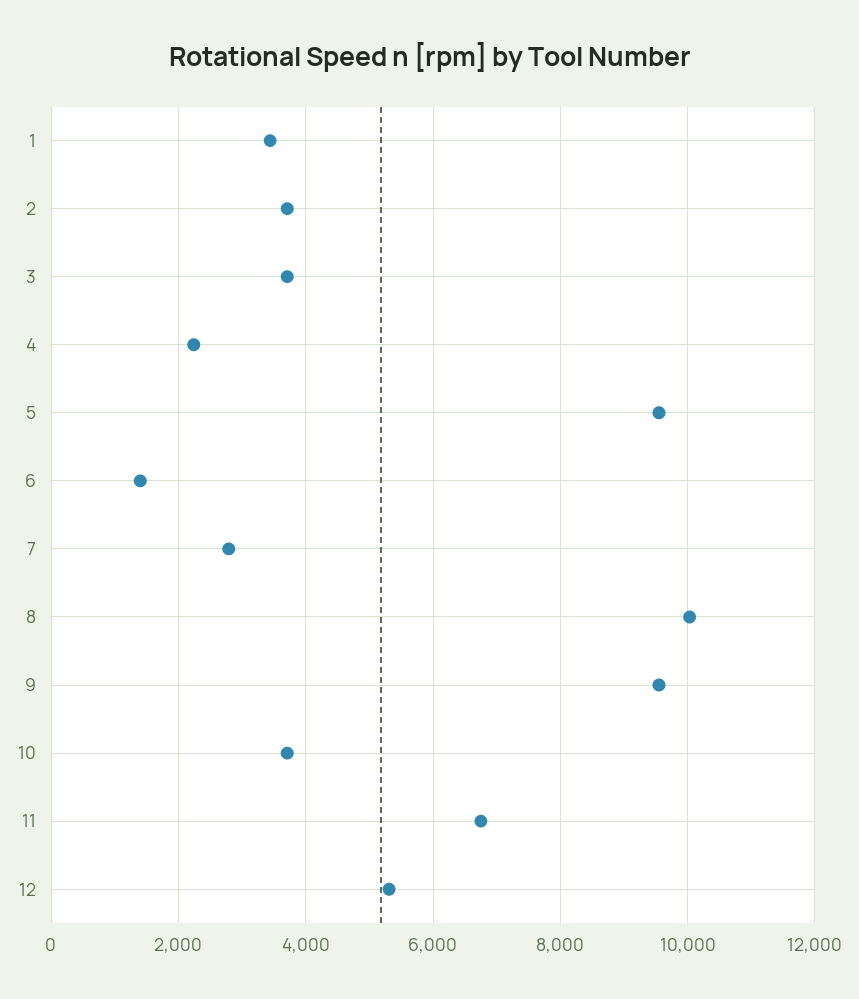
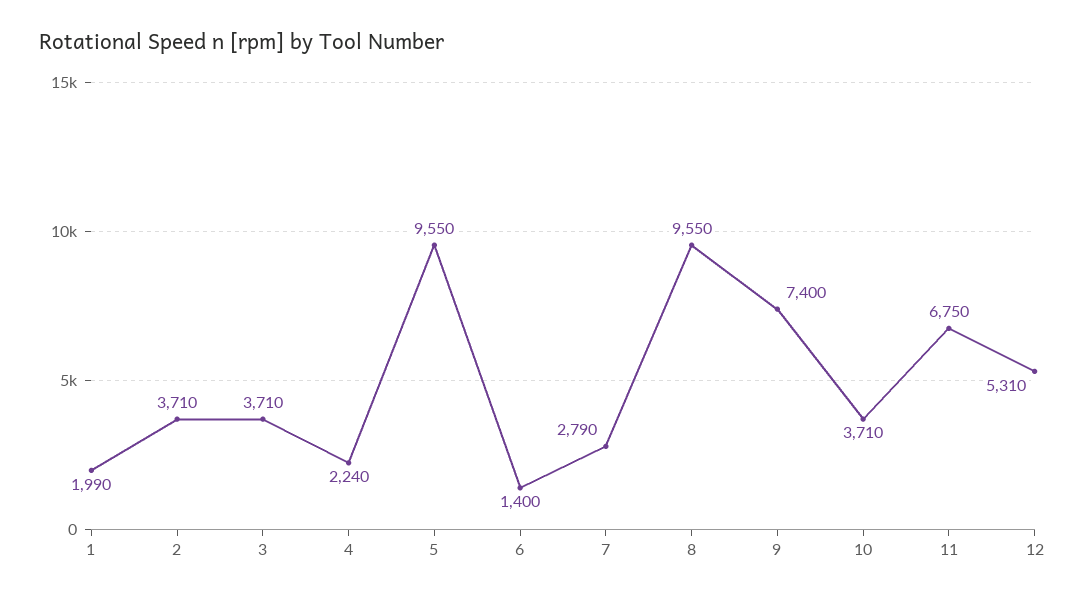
1: 3400 -> 1990
8: 10000 -> 9550
9: 9600 -> 7400

